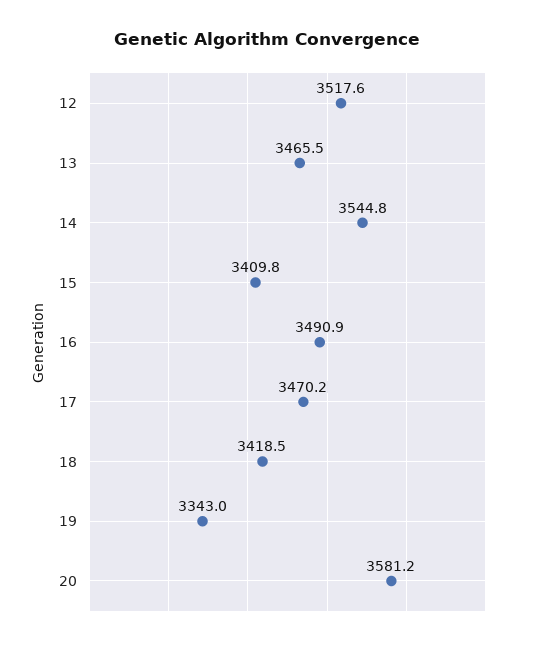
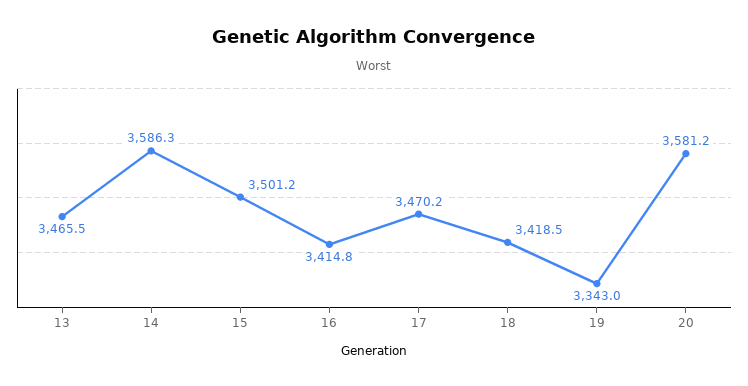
12: 3517.6 -> none
14: 3544.8 -> 3586.3
15: 3409.8 -> 3501.2
16: 3490.9 -> 3414.8

